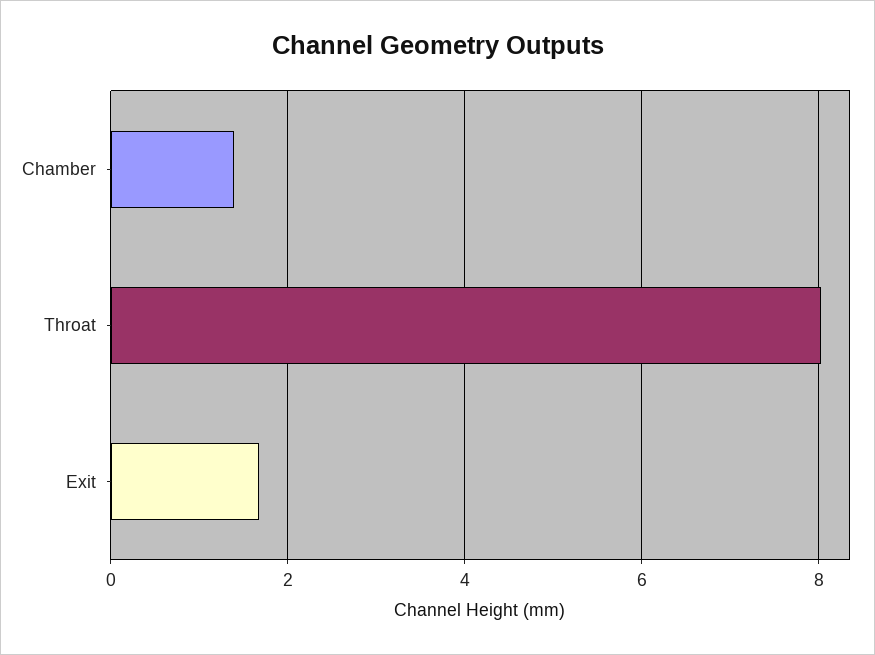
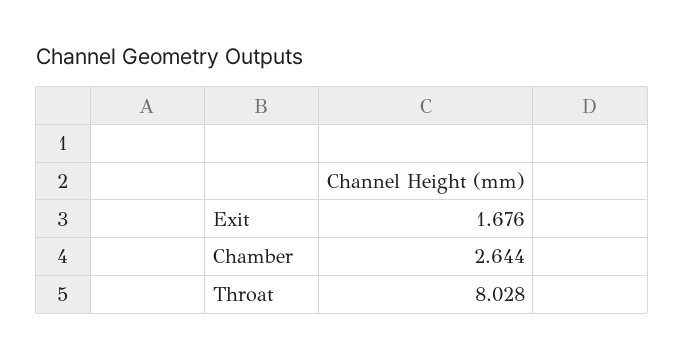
Chamber: 1.4 -> 2.644

